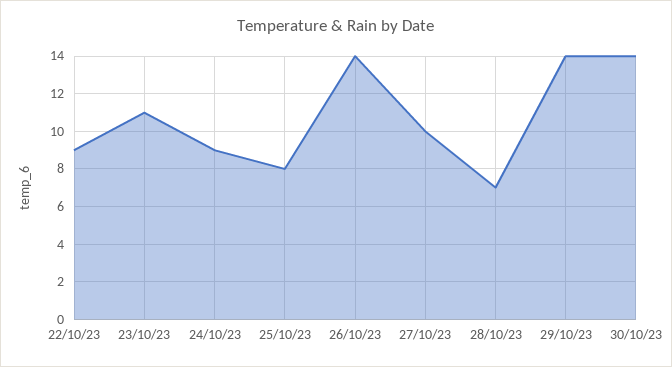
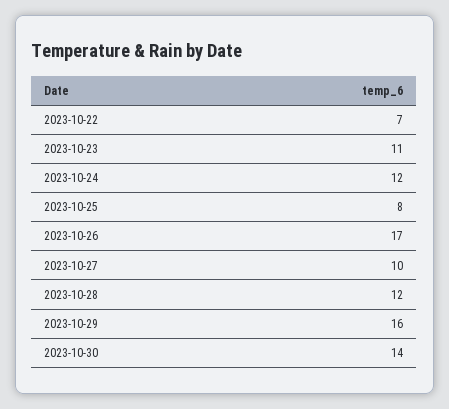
22/10/23: 9 -> 7
24/10/23: 9 -> 12
26/10/23: 14 -> 17
28/10/23: 7 -> 12
29/10/23: 14 -> 16

